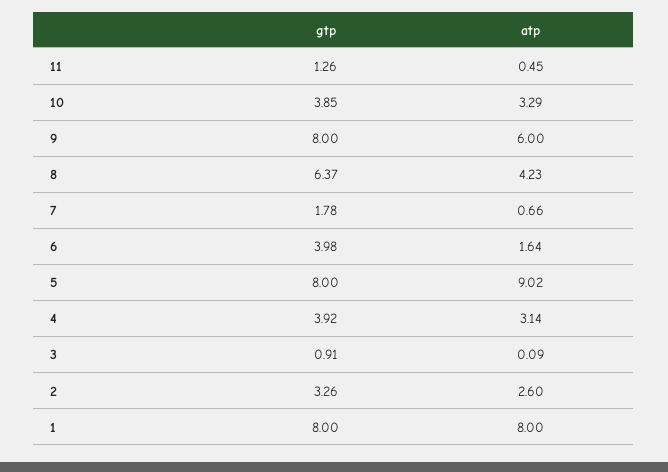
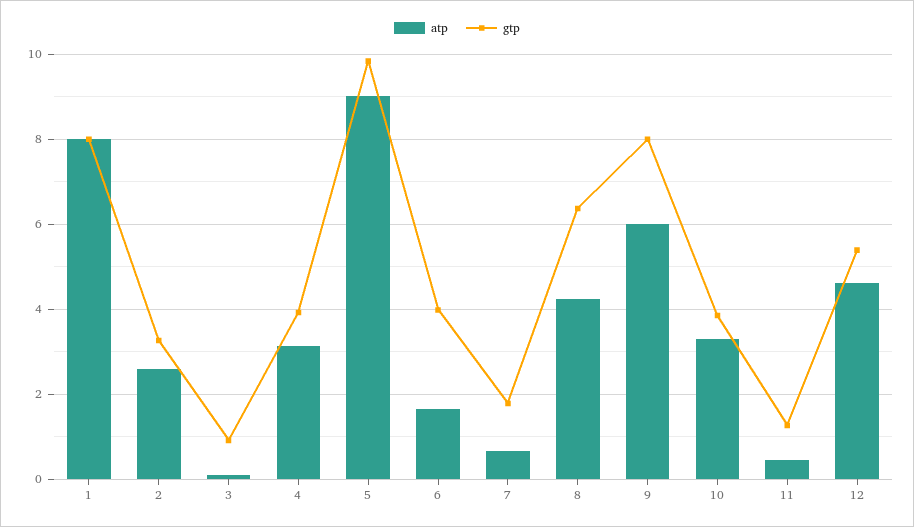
gtp, 5: 8 -> 9.8
atp, 12: none -> 4.6
gtp, 12: none -> 5.4

